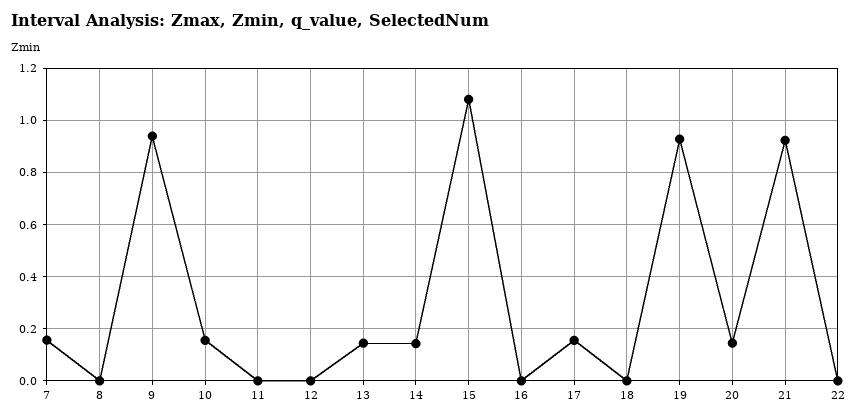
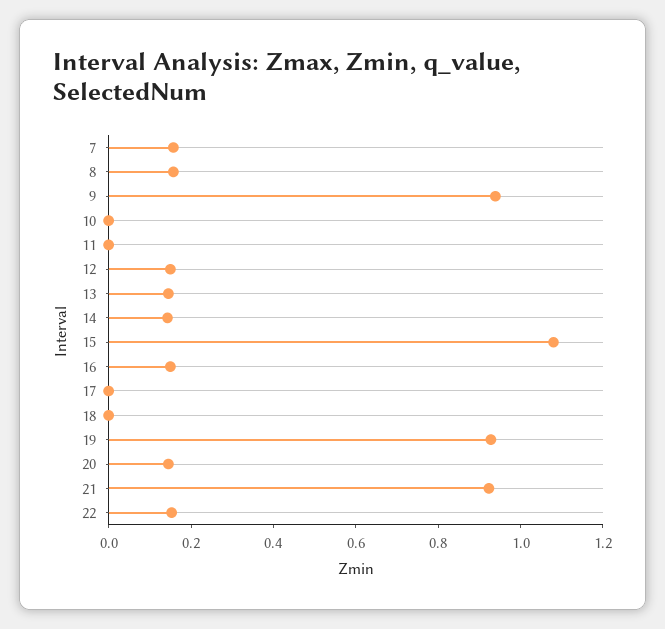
8: 0 -> 0.15
10: 0.15 -> 0
12: 0 -> 0.15
16: 0 -> 0.15
17: 0.15 -> 0
22: 0 -> 0.15

